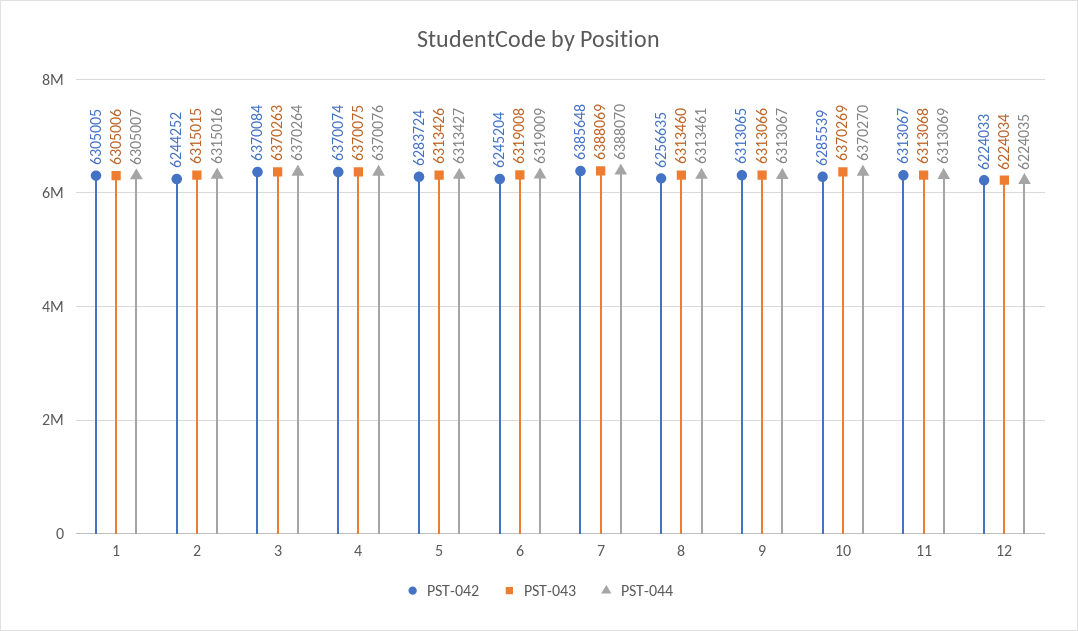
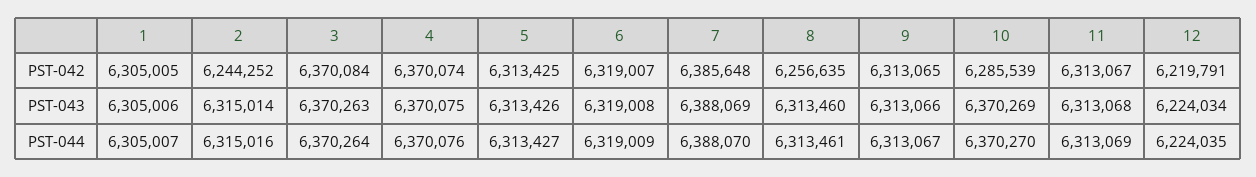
PST-043, 2: 6315015 -> 6315014
PST-042, 5: 6283724 -> 6313425
PST-042, 6: 6245204 -> 6319007
PST-042, 12: 6224033 -> 6219791

